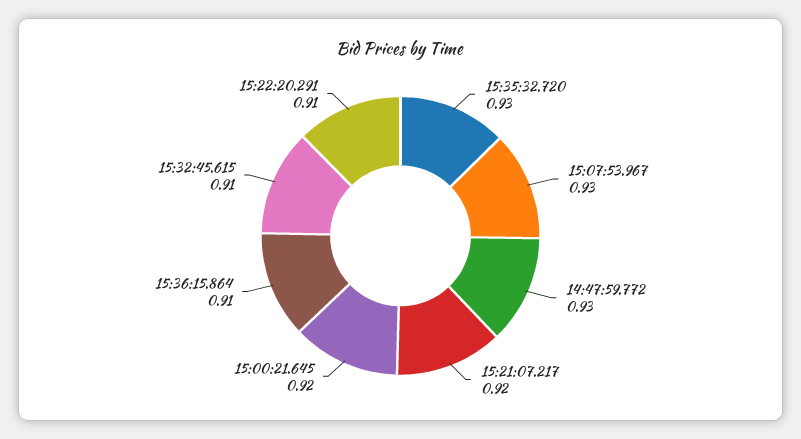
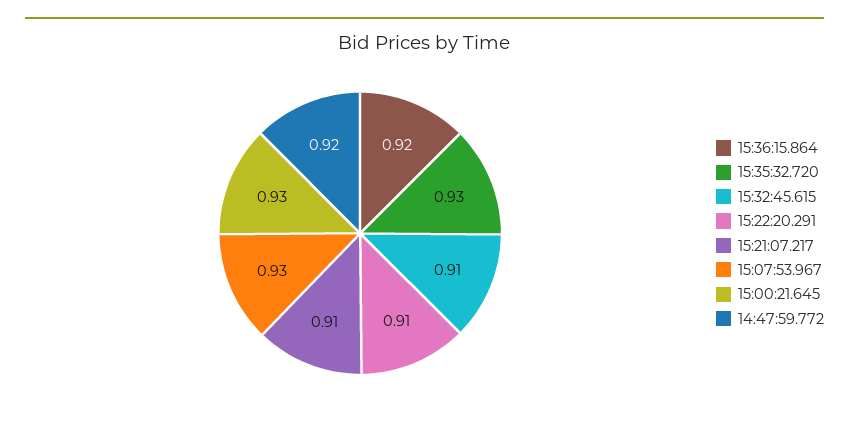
14:47:59.772: 0.93 -> 0.92
15:21:07.217: 0.92 -> 0.91
15:00:21.645: 0.92 -> 0.93
15:36:15.864: 0.91 -> 0.92

